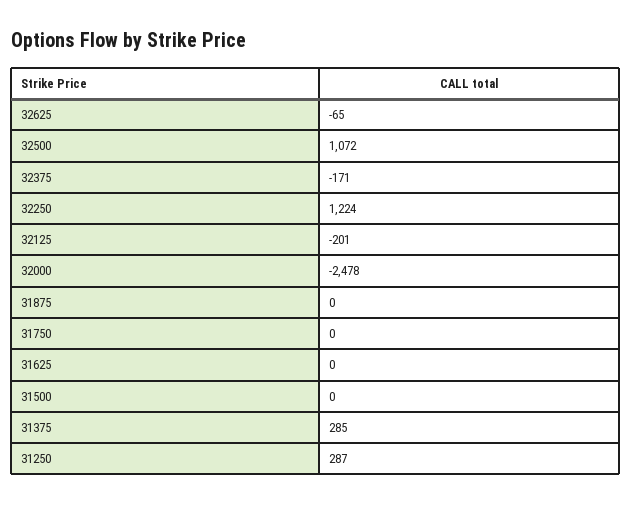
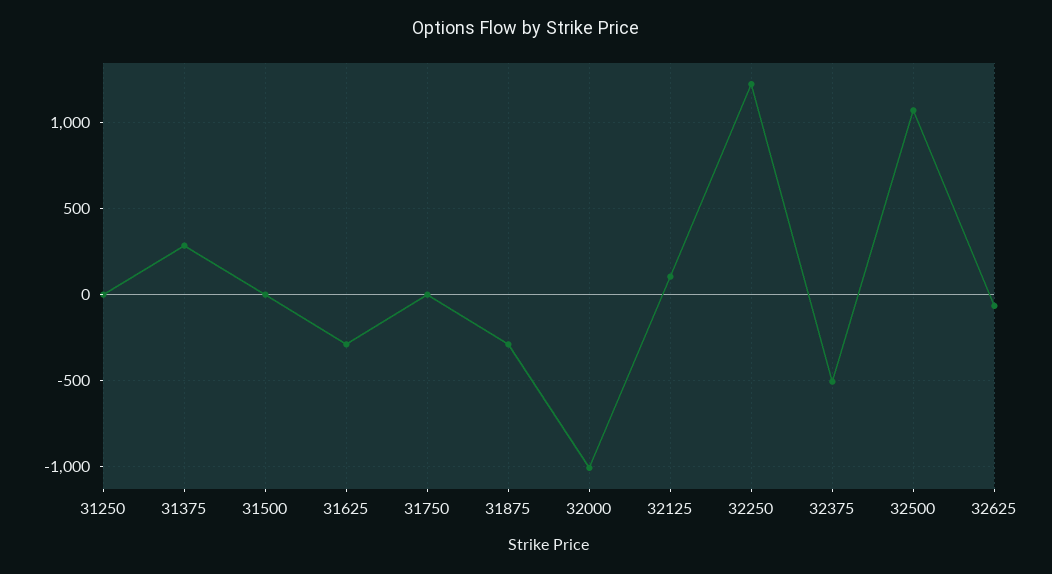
32375: -171 -> -500
32125: -201 -> 100
32000: -2478 -> -1000
31875: 0 -> -300
31625: 0 -> -300
31250: 287 -> 0

